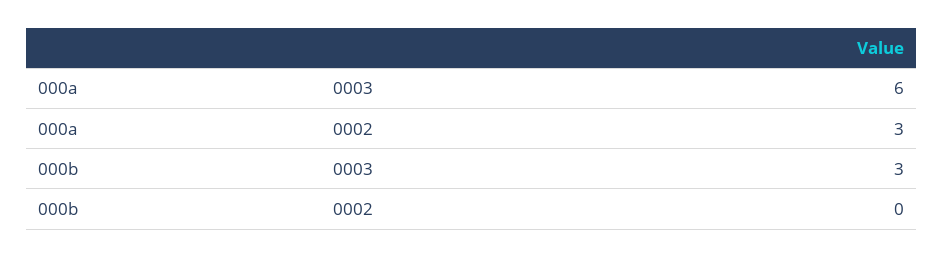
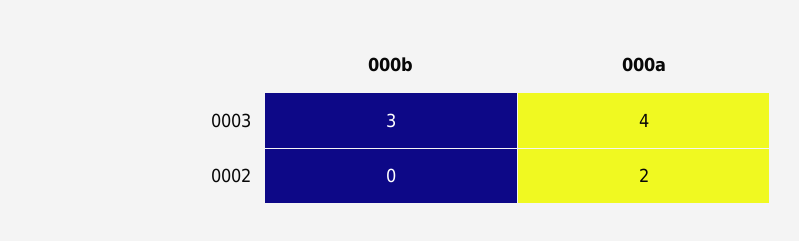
000a, 0003: 6 -> 4
000a, 0002: 3 -> 2

